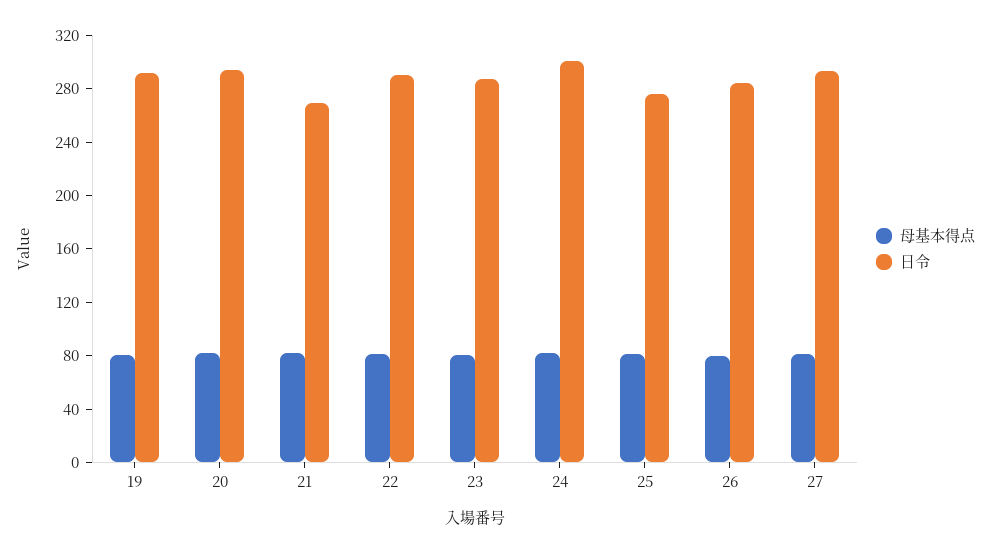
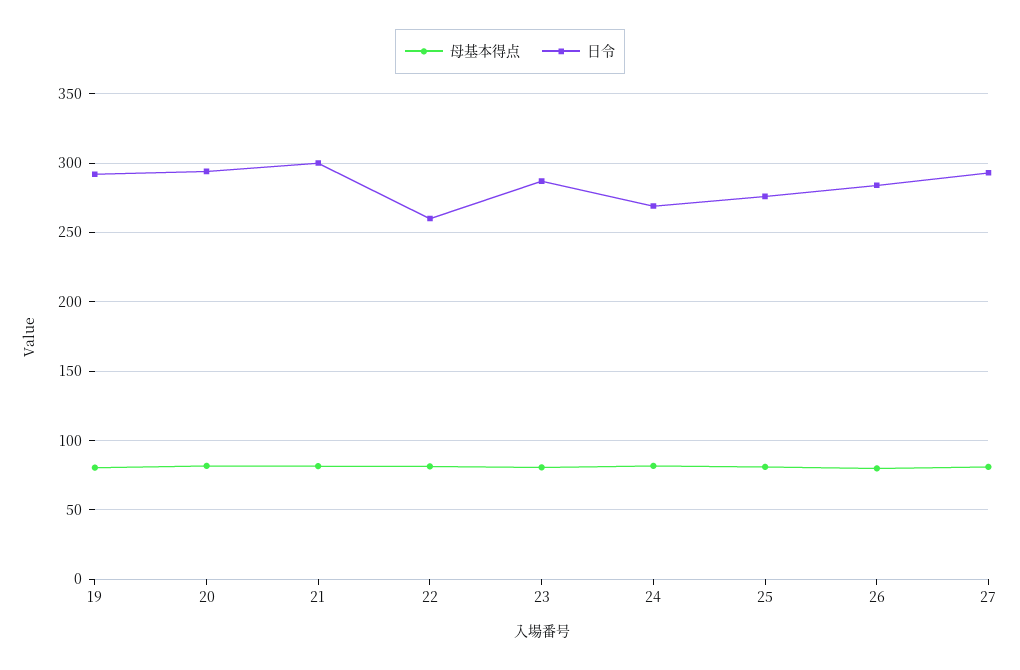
日令, 21: 270 -> 300
日令, 22: 290 -> 260
日令, 24: 300 -> 270

